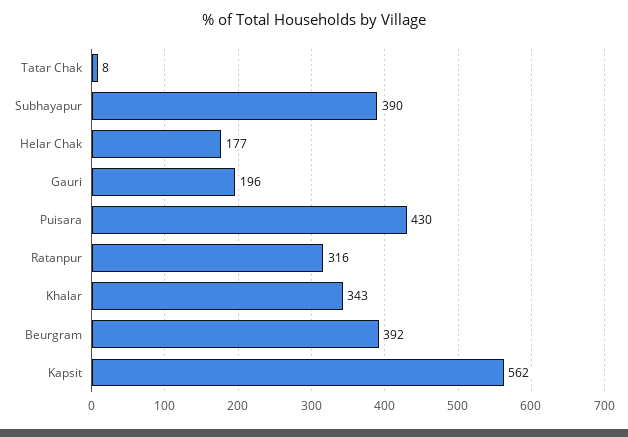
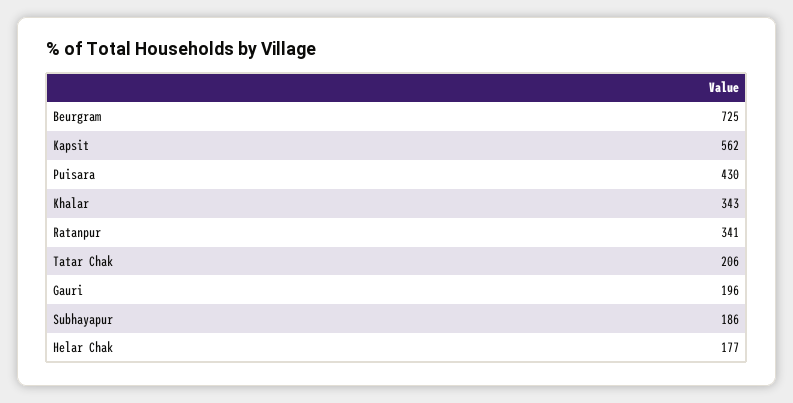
Tatar Chak: 8 -> 206
Subhayapur: 390 -> 186
Ratanpur: 316 -> 341
Beurgram: 392 -> 725

